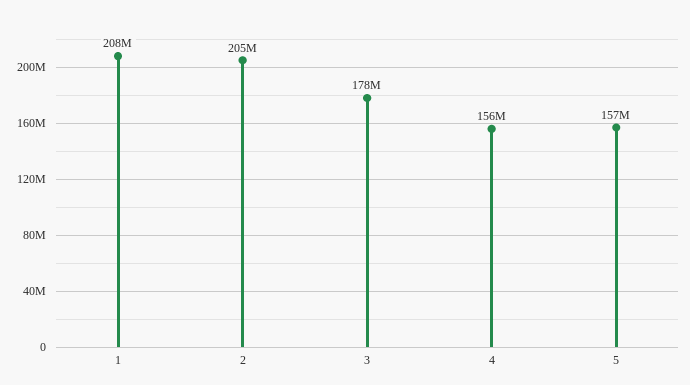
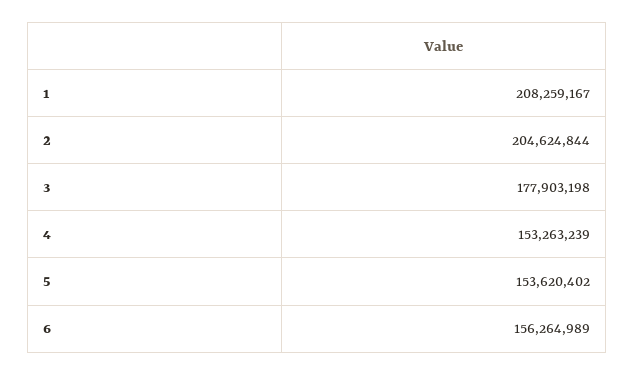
4: 156000000 -> 153263239
5: 157000000 -> 153620402
6: none -> 156264989

